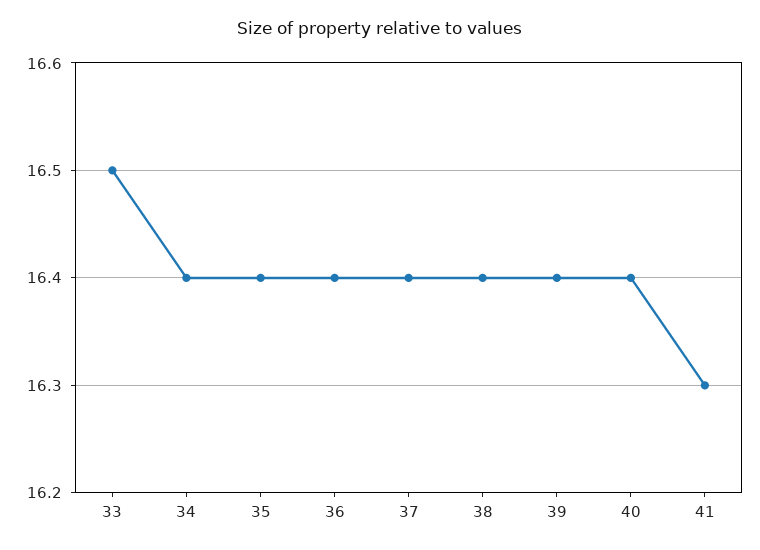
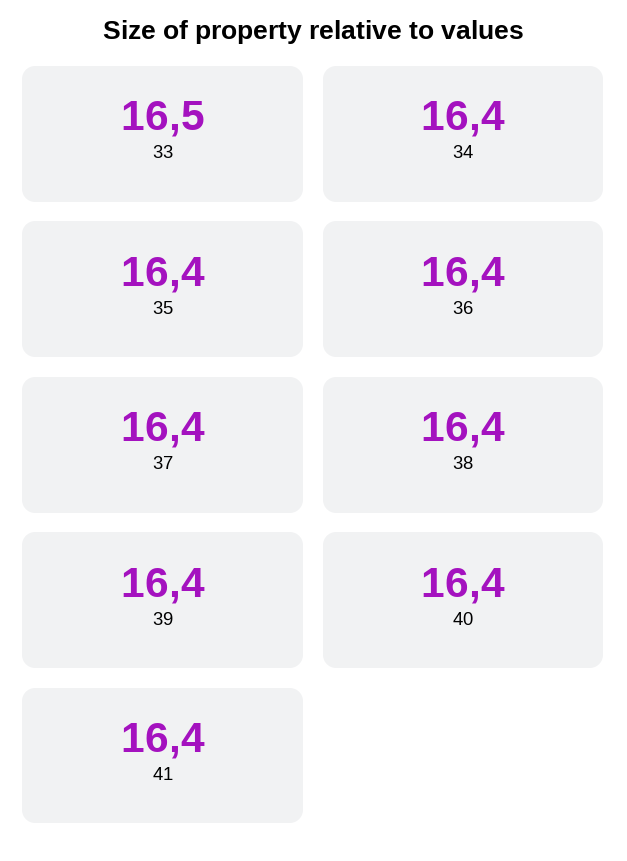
41: 16.3 -> 16.4

